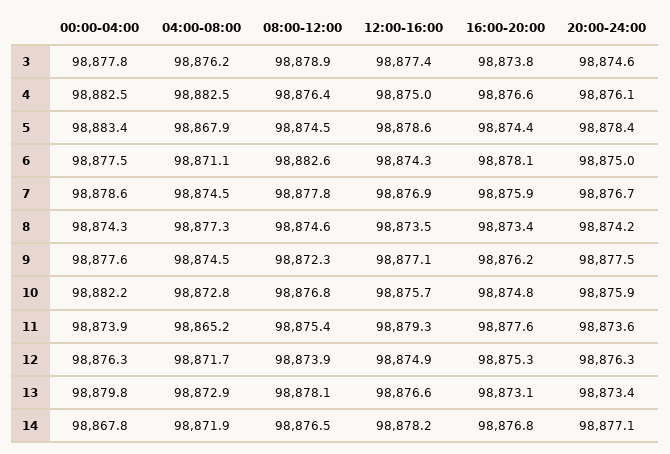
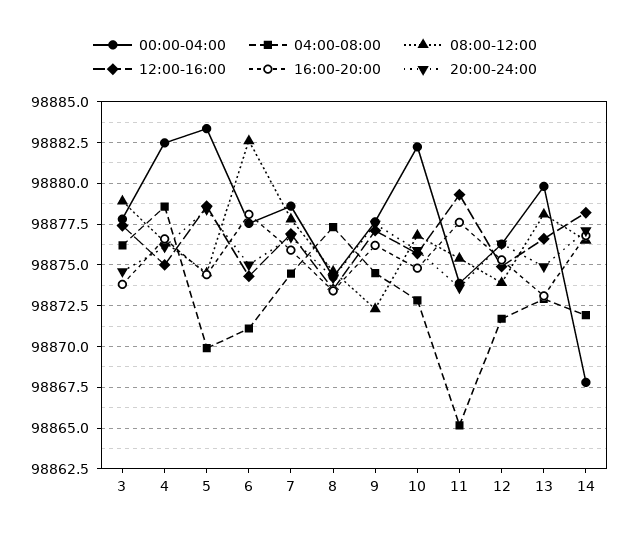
04:00-08:00, 4: 98882.5 -> 98878.5
04:00-08:00, 5: 98867.9 -> 98870
20:00-24:00, 13: 98873.4 -> 98875

